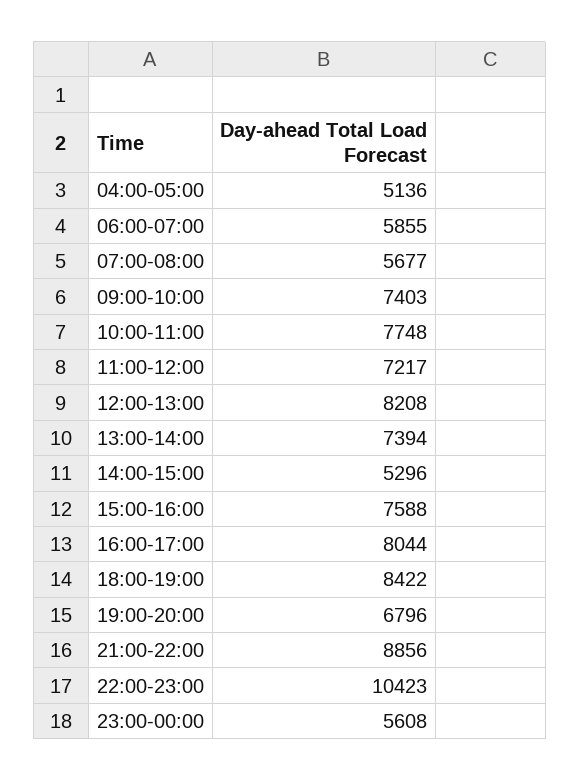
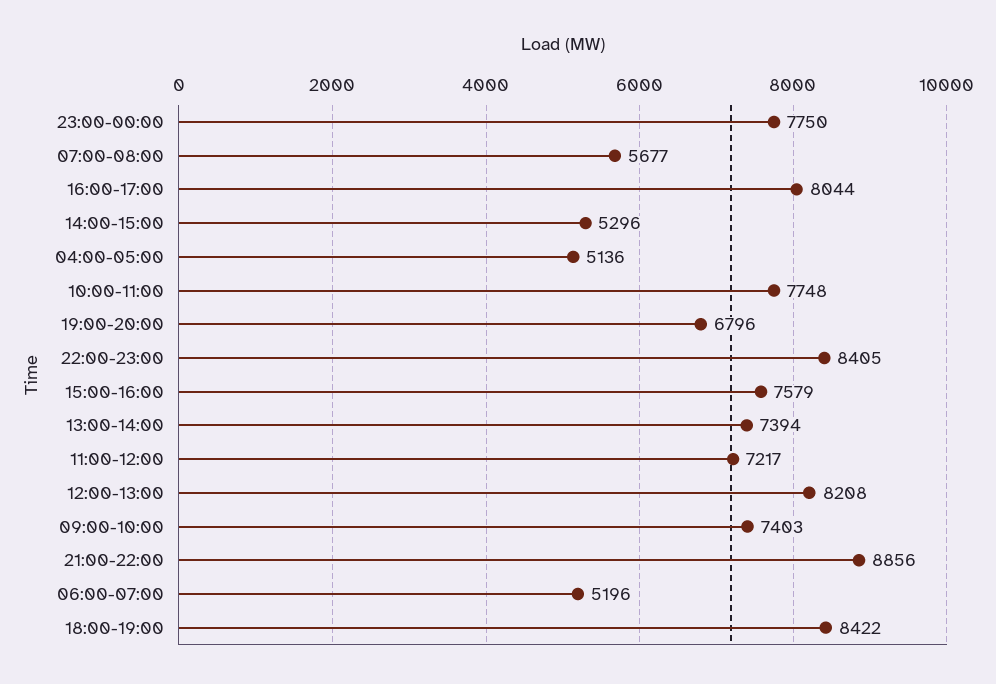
06:00-07:00: 5855 -> 5196
15:00-16:00: 7588 -> 7579
22:00-23:00: 10423 -> 8405
23:00-00:00: 5608 -> 7750

